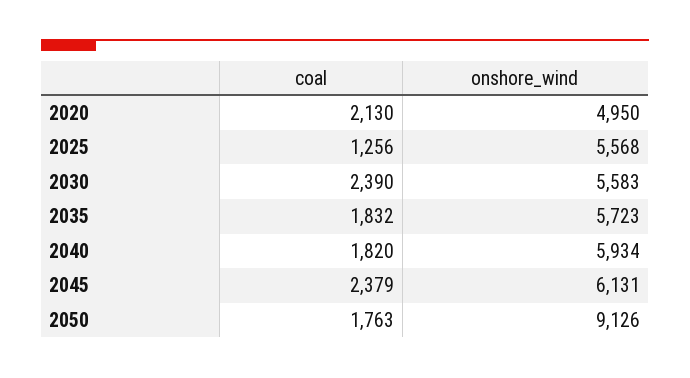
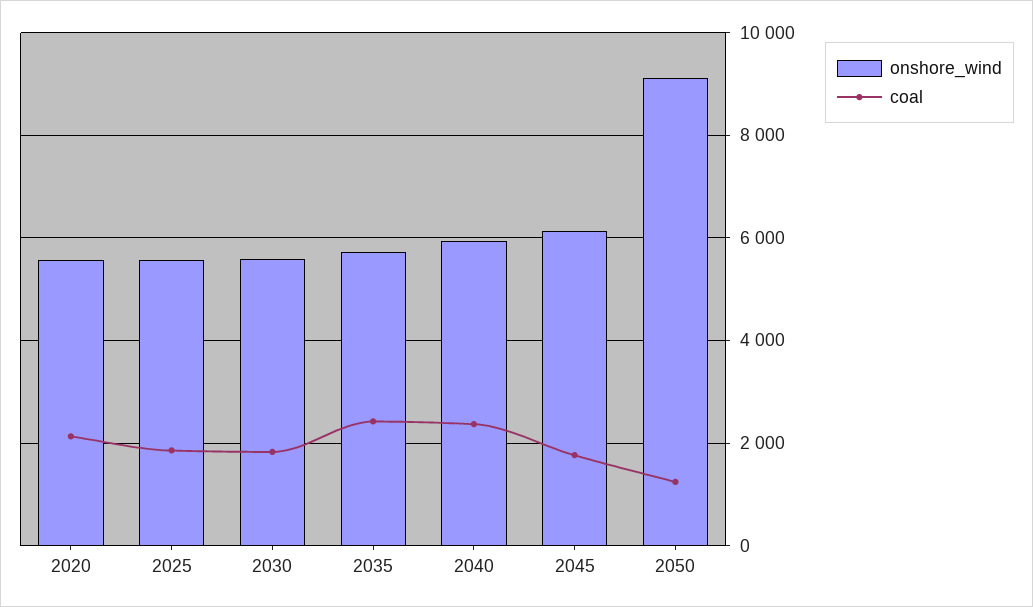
onshore_wind, 2020: 4950 -> 5600
coal, 2025: 1256 -> 1800
coal, 2030: 2390 -> 1800
coal, 2035: 1832 -> 2400
coal, 2040: 1820 -> 2400
coal, 2045: 2379 -> 1800
coal, 2050: 1763 -> 1200

